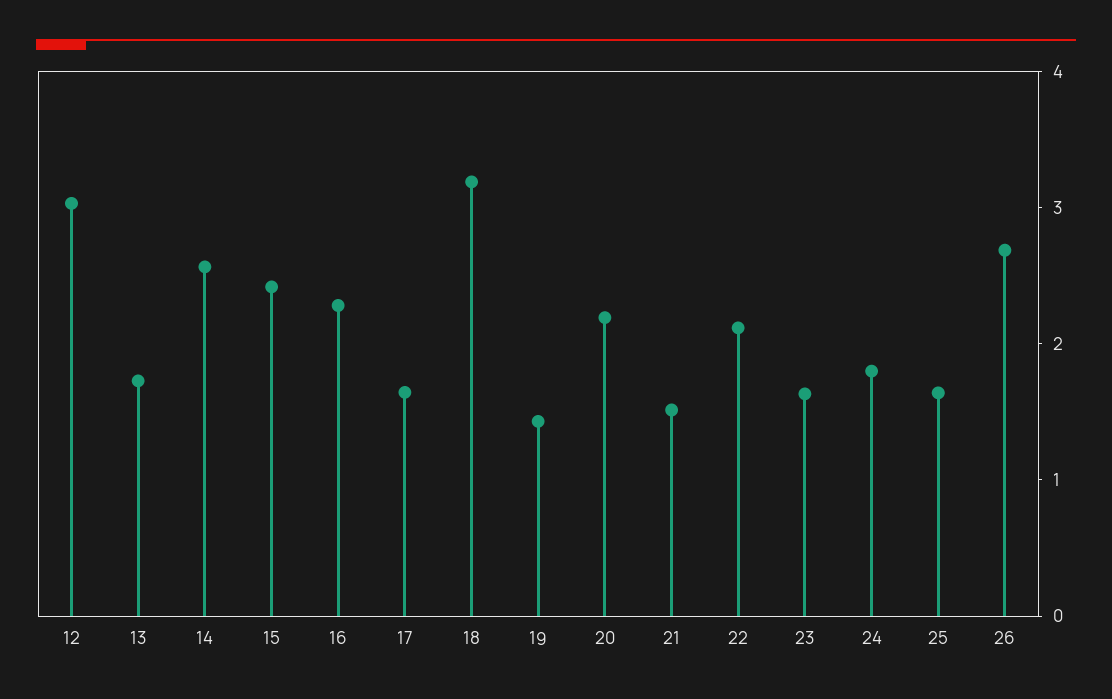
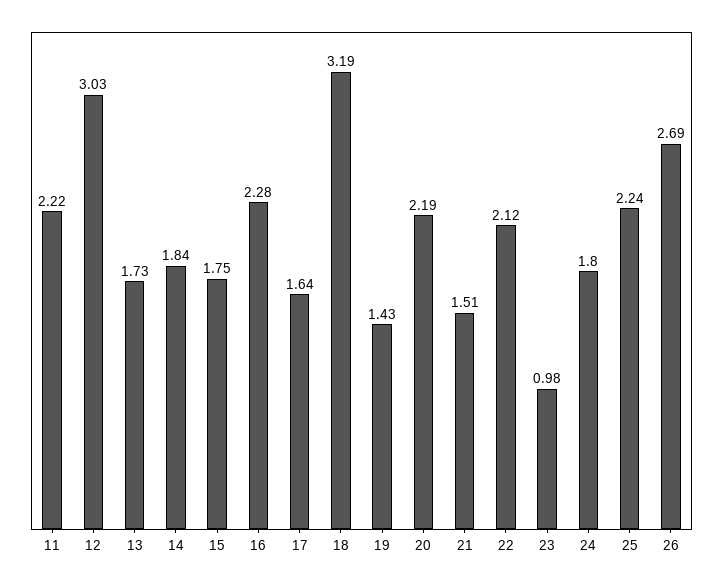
14: 2.6 -> 1.84
15: 2.4 -> 1.75
23: 1.6 -> 0.98
25: 1.6 -> 2.24
11: none -> 2.22

